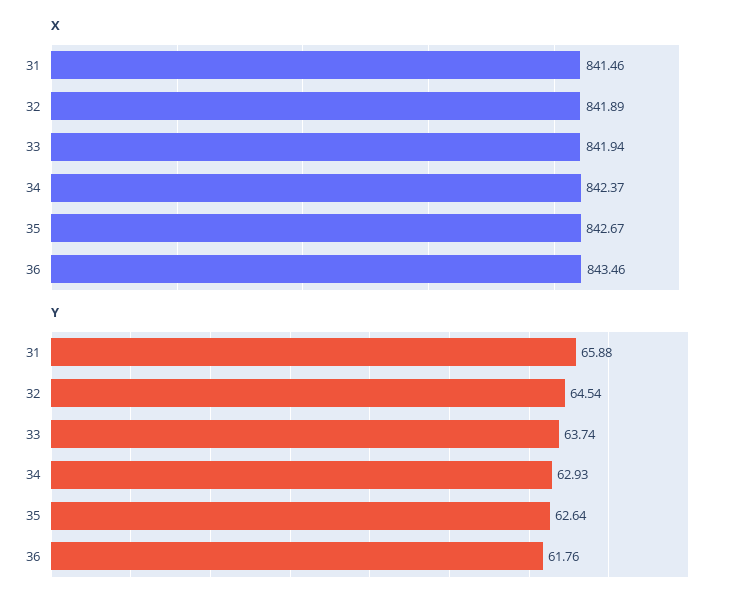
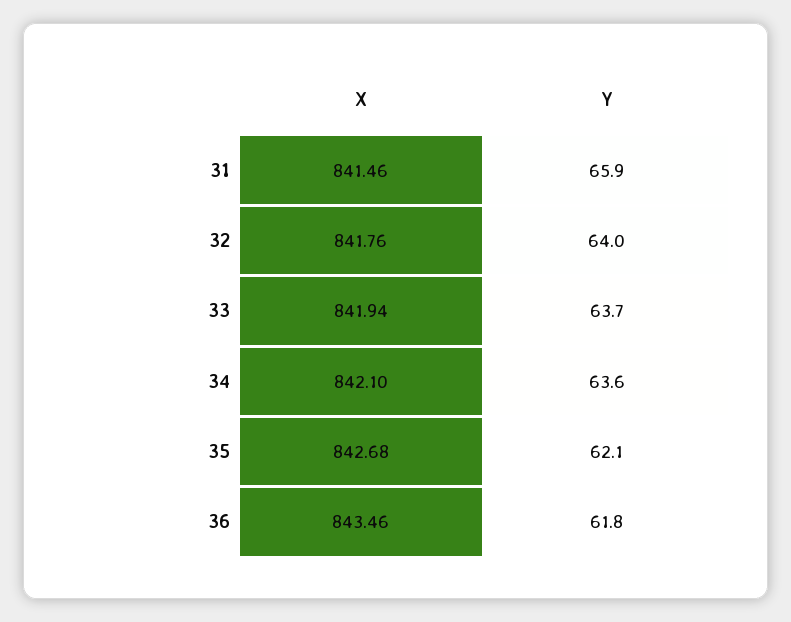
X, 32: 841.89 -> 841.76
X, 34: 842.37 -> 842.1
X, 35: 842.67 -> 842.68
Y, 32: 64.54 -> 64
Y, 34: 62.93 -> 63.6
Y, 35: 62.64 -> 62.1

